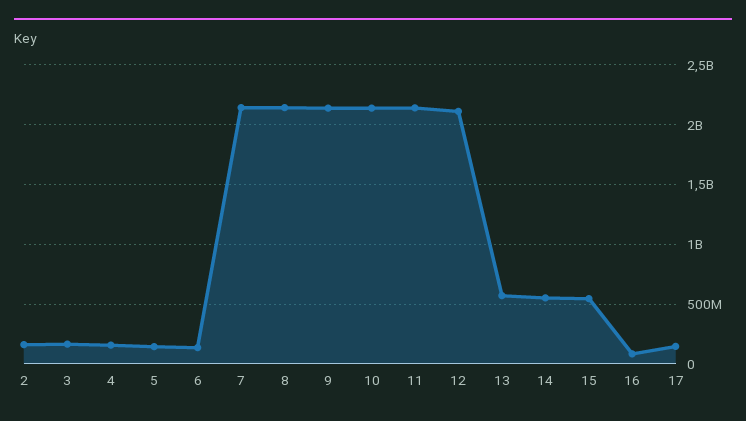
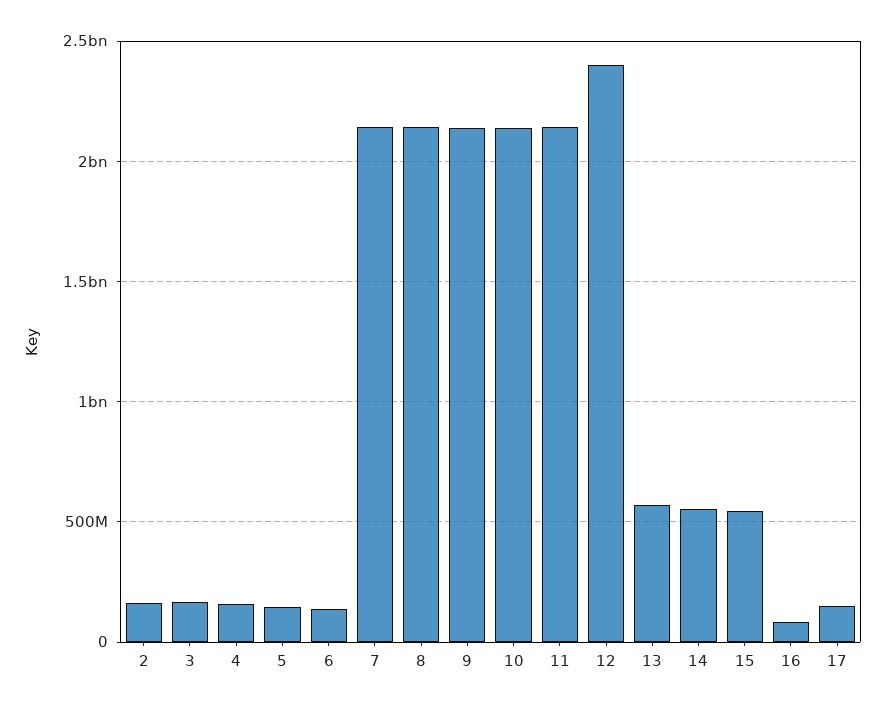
12: 2100000000 -> 2400000000

